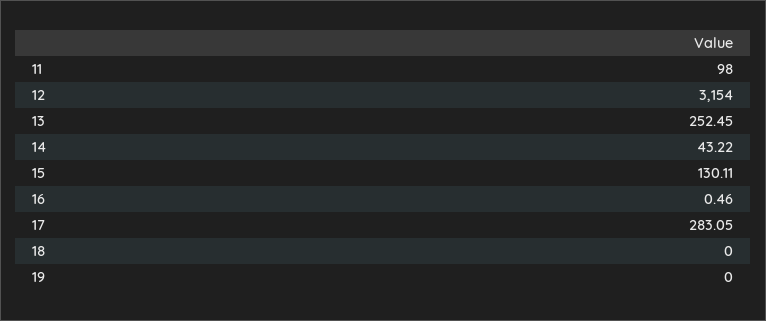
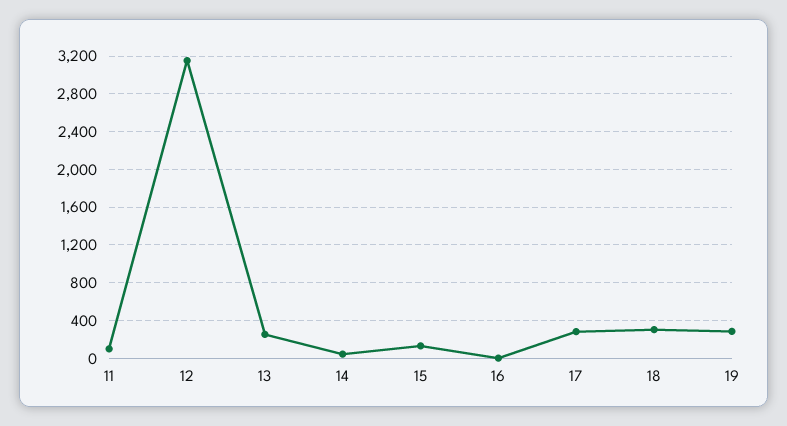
18: 0 -> 300
19: 0 -> 300

